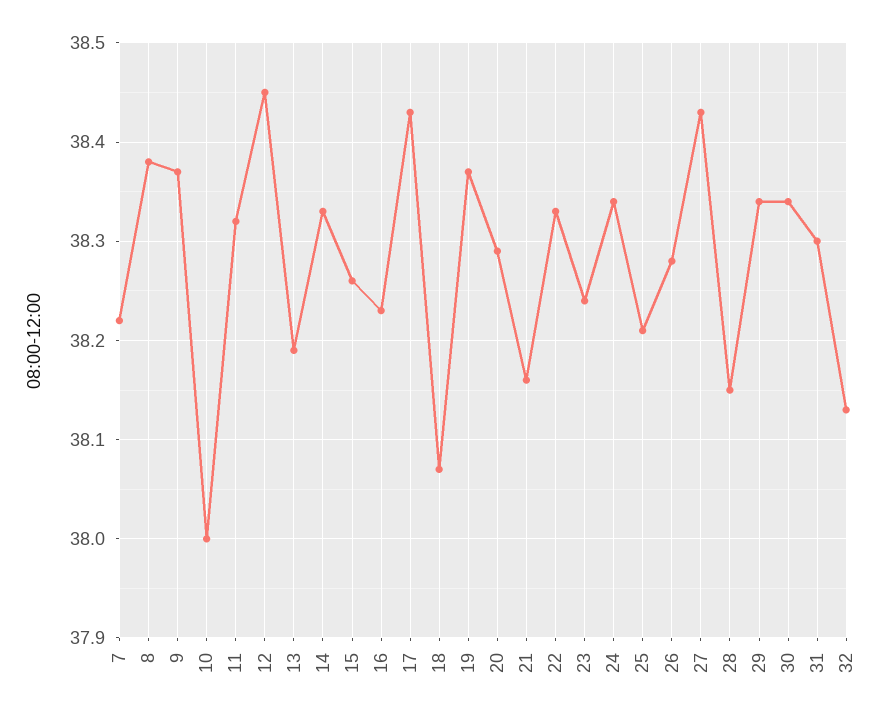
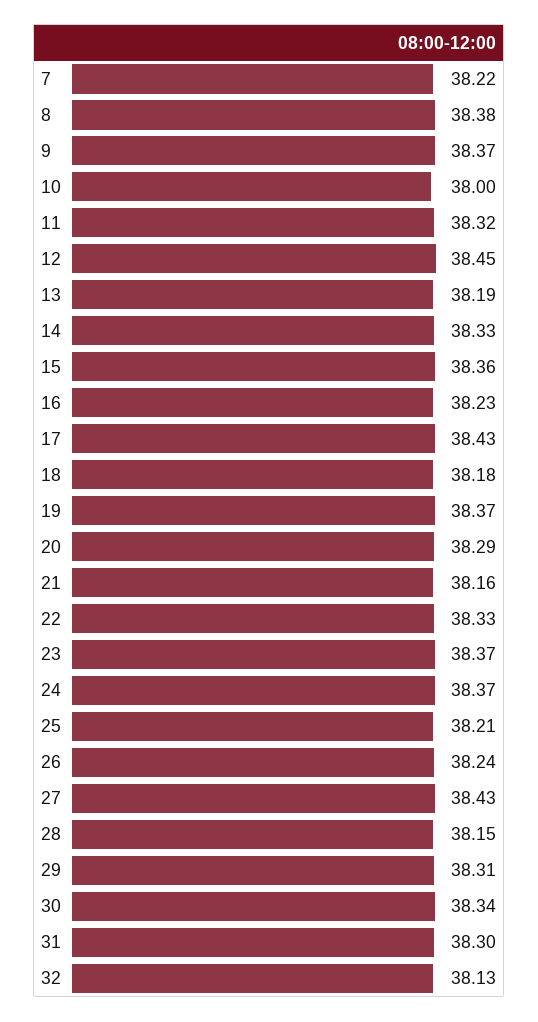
15: 38.26 -> 38.36
18: 38.07 -> 38.18
23: 38.24 -> 38.37
24: 38.34 -> 38.37
26: 38.28 -> 38.24
29: 38.34 -> 38.31

